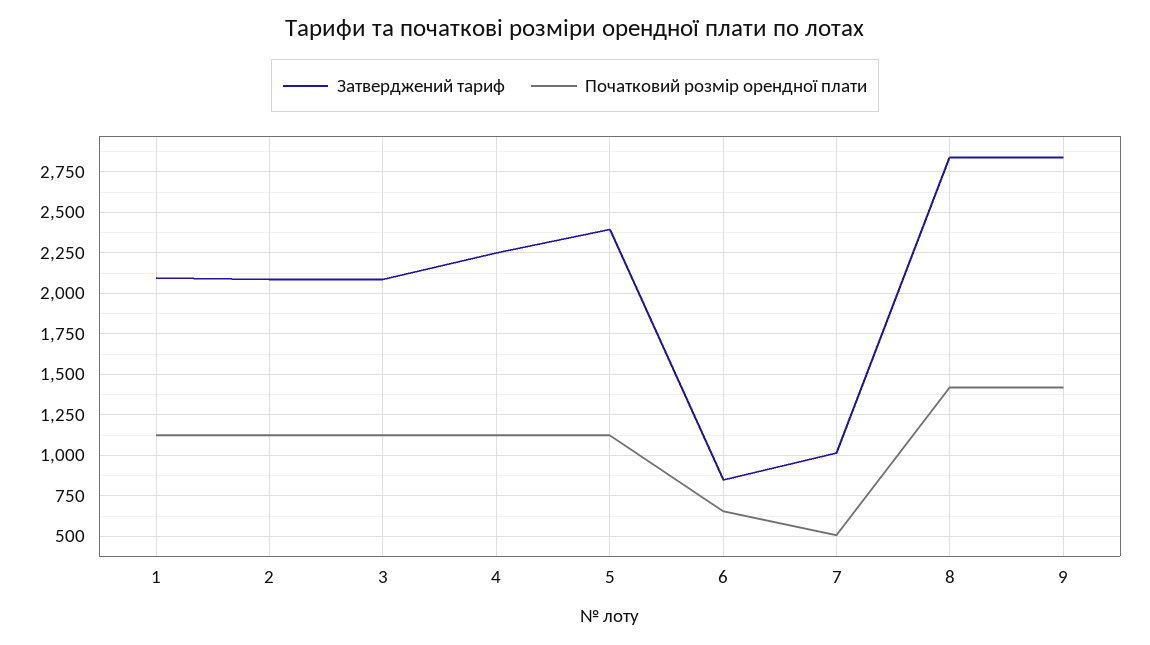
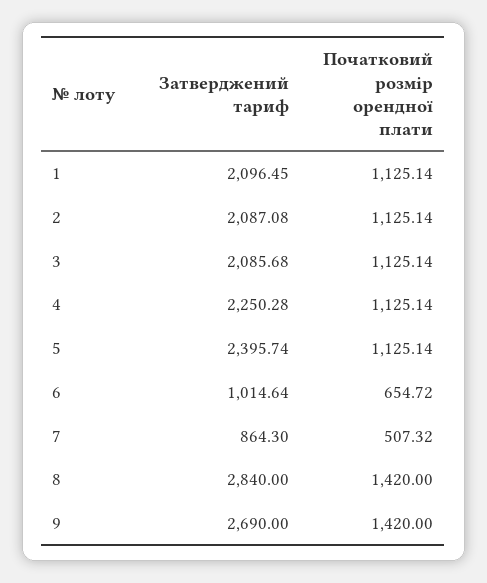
Затверджений тариф, 6: 850 -> 1014.64
Затверджений тариф, 7: 1000 -> 864.3
Затверджений тариф, 9: 2850 -> 2690

